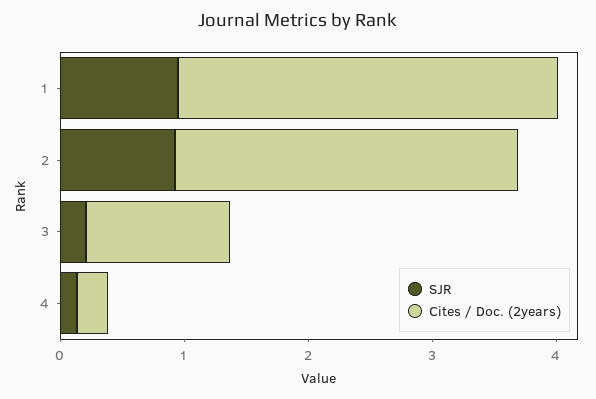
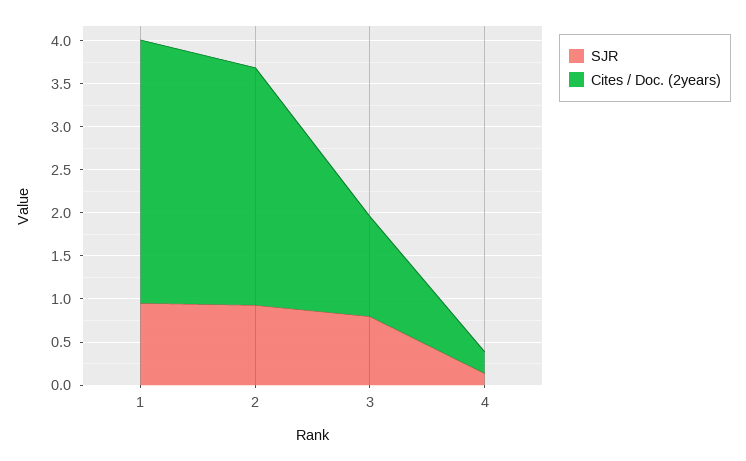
SJR, 3: 0.2 -> 0.8

